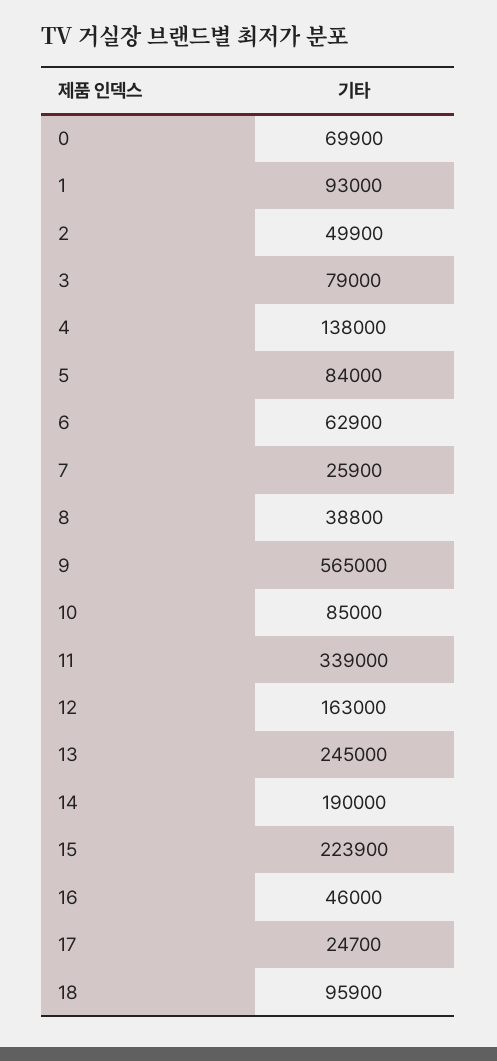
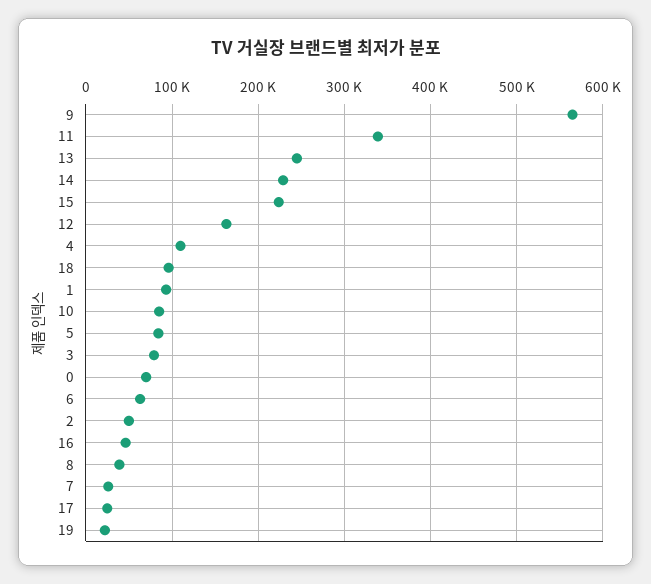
4: 138000 -> 110000
14: 190000 -> 230000
19: none -> 20000

